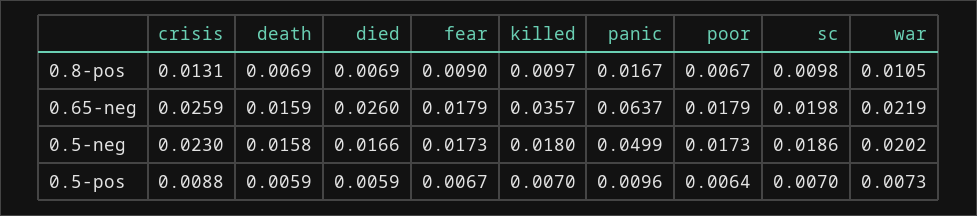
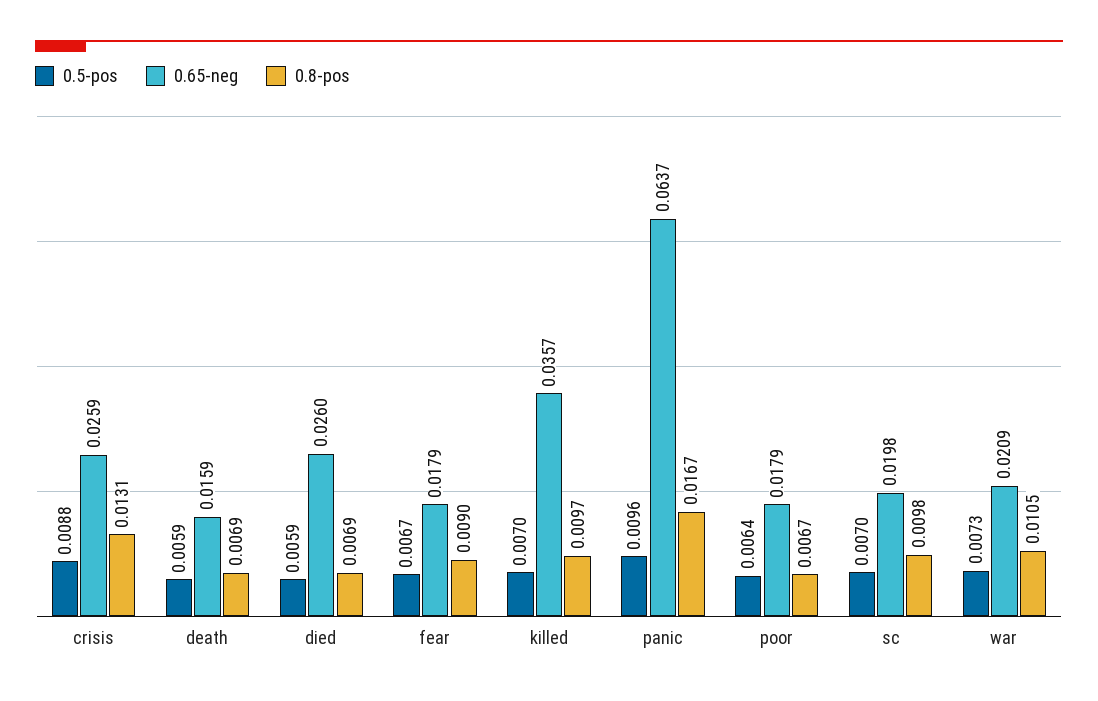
0.65-neg, war: 0.0219 -> 0.0209
0.5-neg, crisis: 0.023 -> none
0.5-neg, death: 0.0158 -> none
0.5-neg, died: 0.0166 -> none
0.5-neg, fear: 0.0173 -> none
0.5-neg, killed: 0.018 -> none
0.5-neg, panic: 0.0499 -> none
0.5-neg, poor: 0.0173 -> none
0.5-neg, sc: 0.0186 -> none
0.5-neg, war: 0.0202 -> none

